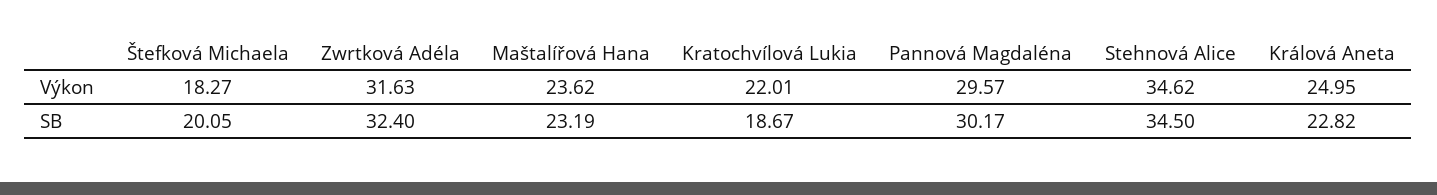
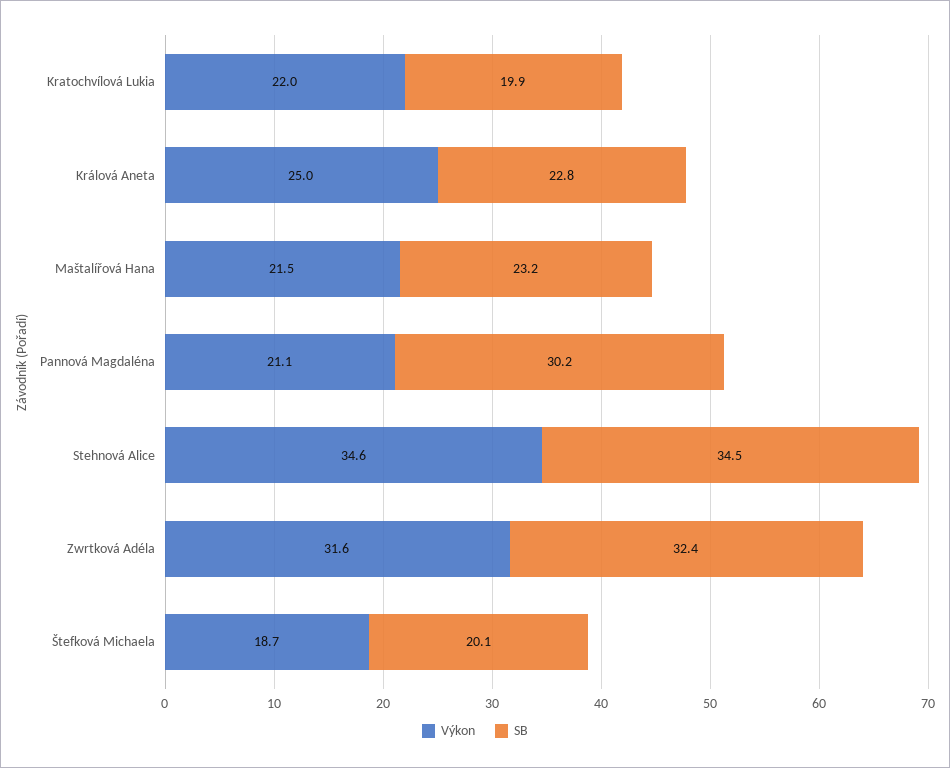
Výkon, Štefková Michaela: 18.27 -> 18.7
Výkon, Maštalířová Hana: 23.62 -> 21.5
Výkon, Pannová Magdaléna: 29.57 -> 21.1
SB, Kratochvílová Lukia: 18.67 -> 19.9

